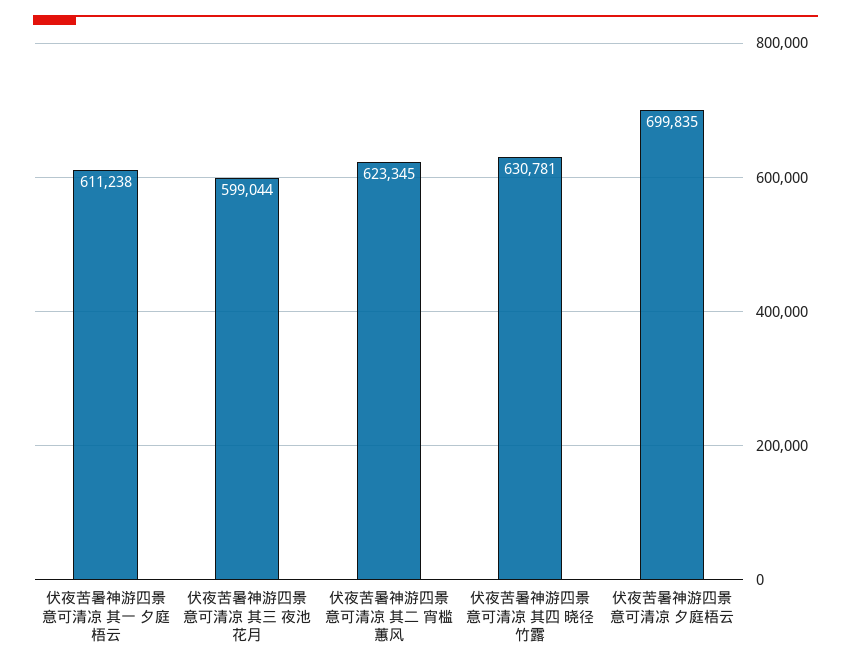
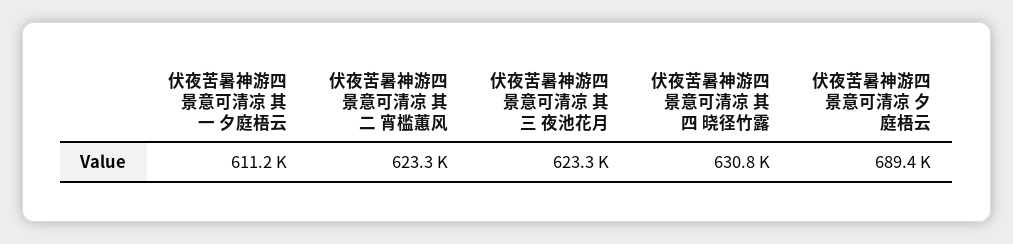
伏夜苦暑神游四景意可清凉 其三 夜池花月: 599044 -> 623300
伏夜苦暑神游四景意可清凉 夕庭梧云: 699835 -> 689400

